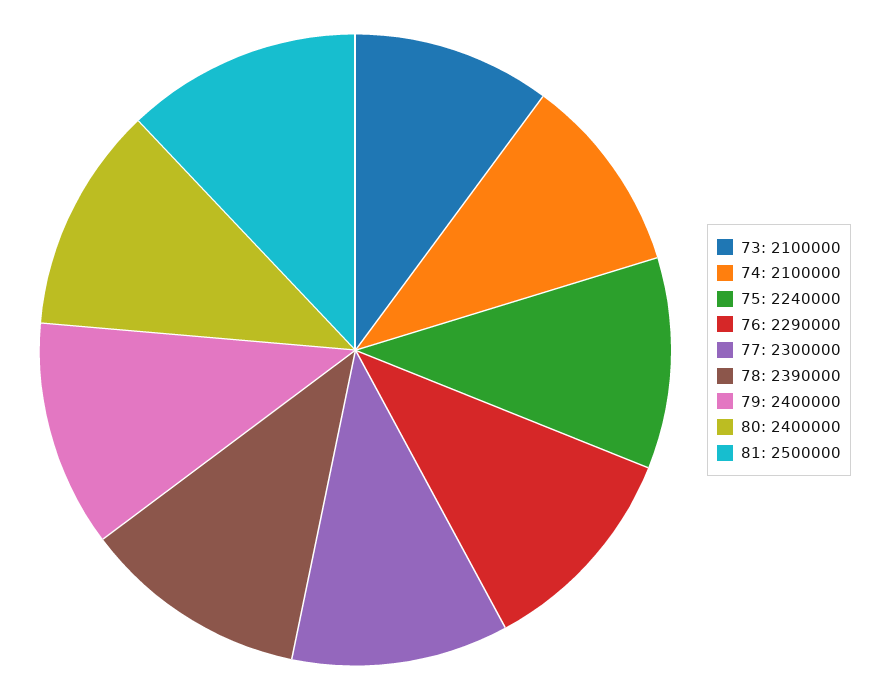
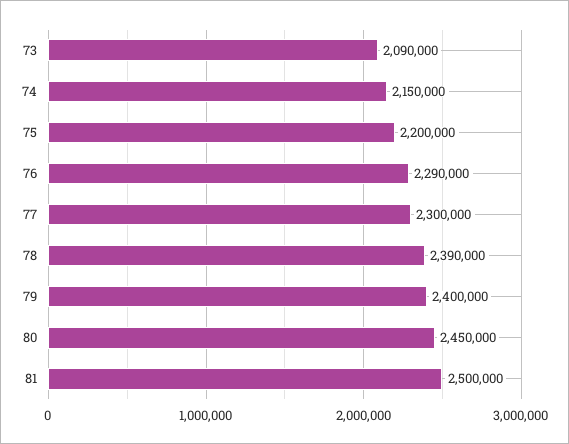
73: 2100000 -> 2090000
74: 2100000 -> 2150000
75: 2240000 -> 2200000
80: 2400000 -> 2450000

